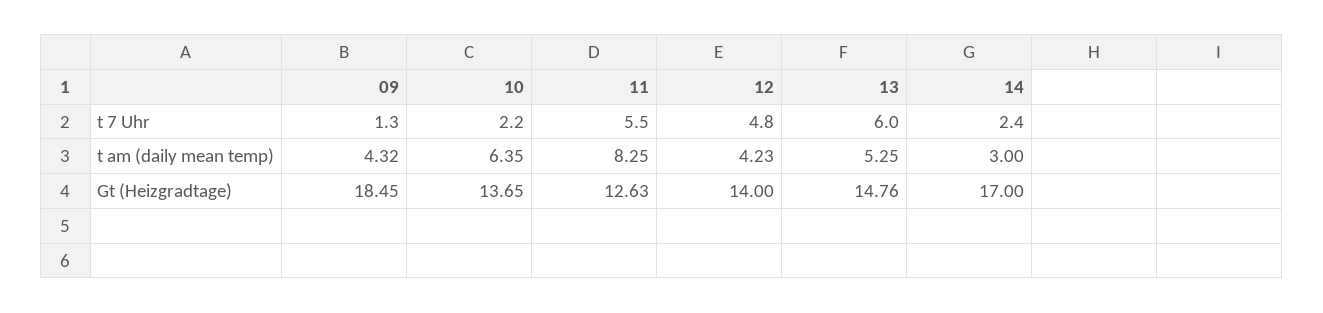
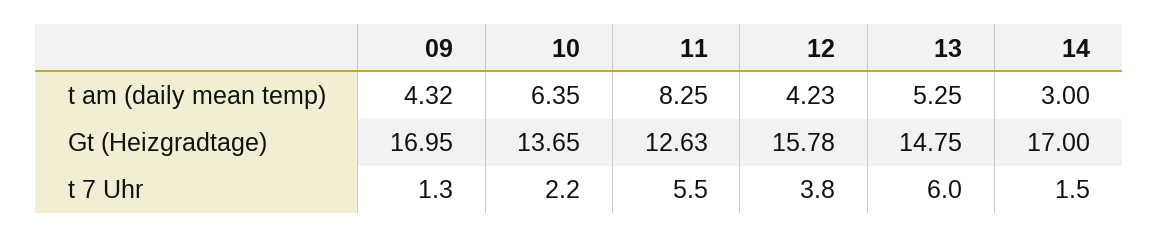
12, t 7 Uhr: 4.8 -> 3.8
14, t 7 Uhr: 2.4 -> 1.5
09, Gt (Heizgradtage): 18.45 -> 16.95
12, Gt (Heizgradtage): 14 -> 15.78
13, Gt (Heizgradtage): 14.76 -> 14.75

